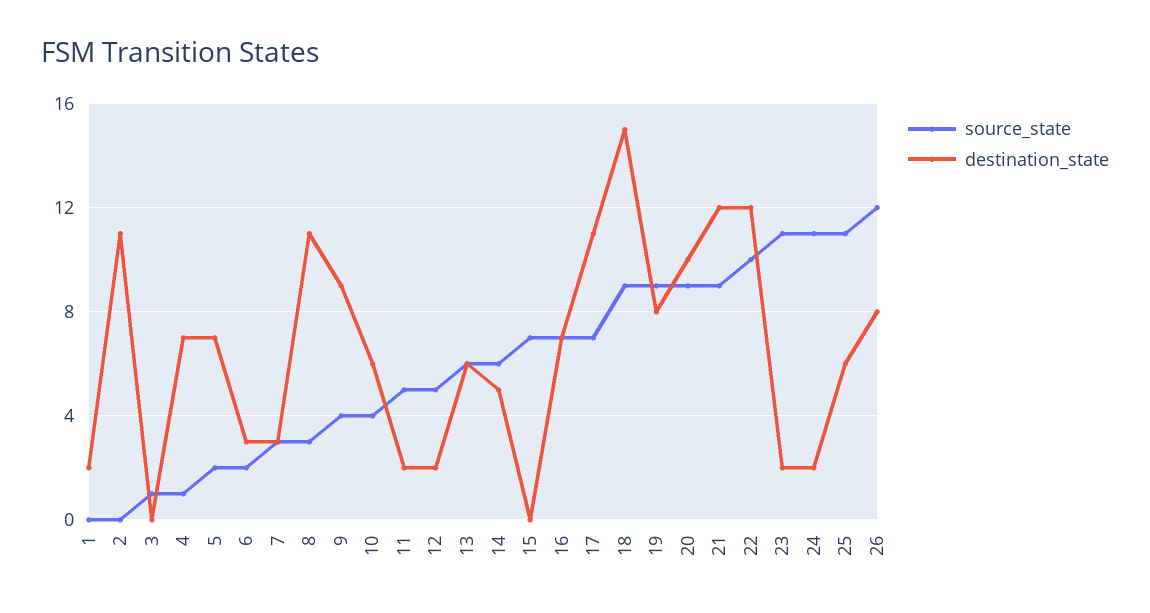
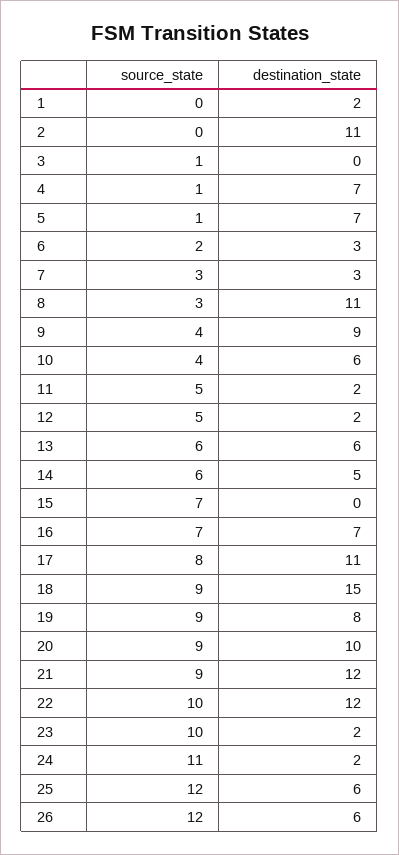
source_state, 5: 2 -> 1
source_state, 17: 7 -> 8
source_state, 23: 11 -> 10
source_state, 25: 11 -> 12
destination_state, 26: 8 -> 6

